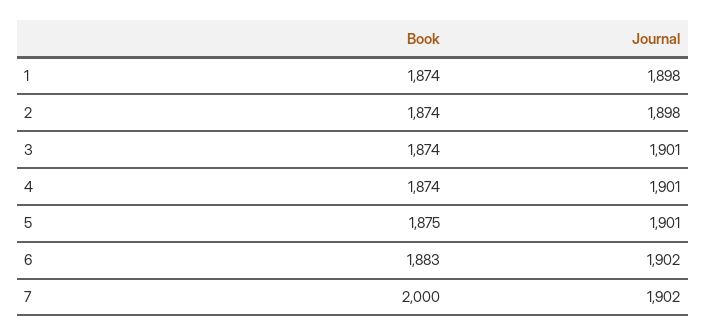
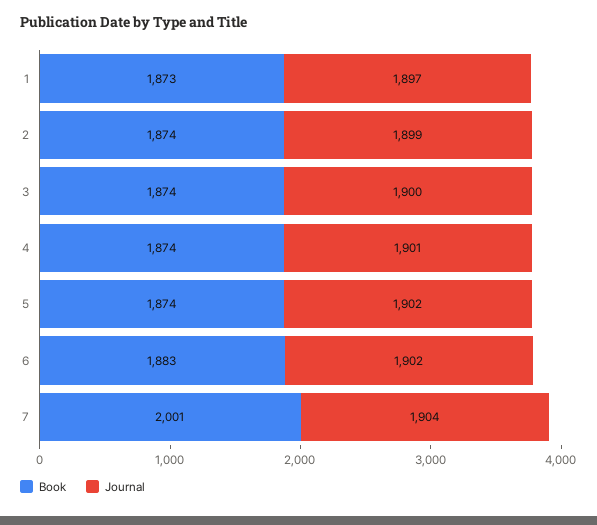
Book, 1: 1874 -> 1873
Journal, 1: 1898 -> 1897
Journal, 2: 1898 -> 1899
Journal, 3: 1901 -> 1900
Book, 5: 1875 -> 1874
Journal, 5: 1901 -> 1902
Book, 7: 2000 -> 2001
Journal, 7: 1902 -> 1904

